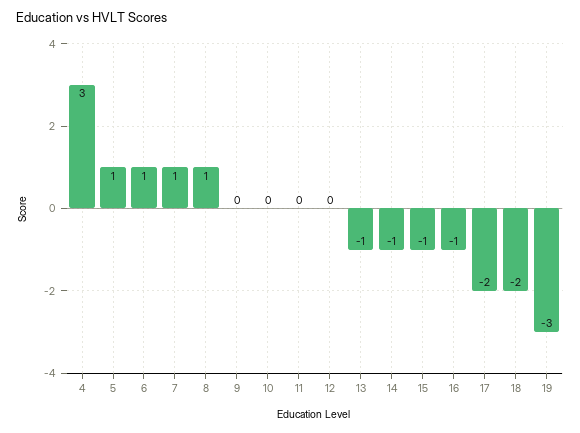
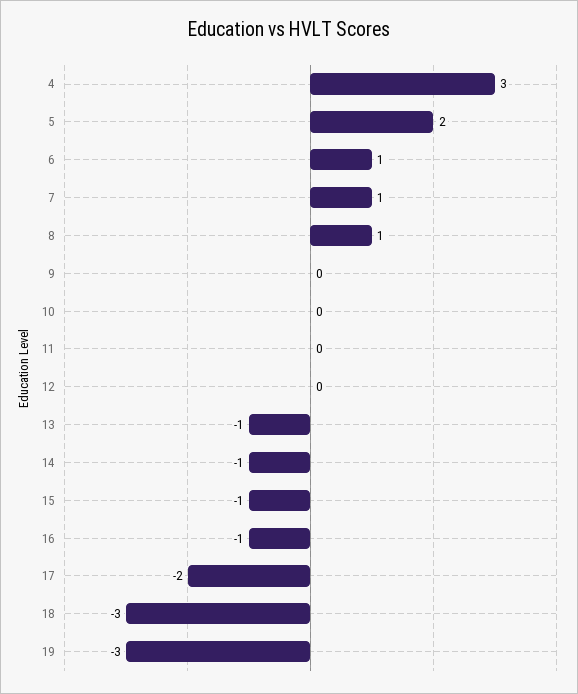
5: 1 -> 2
18: -2 -> -3

